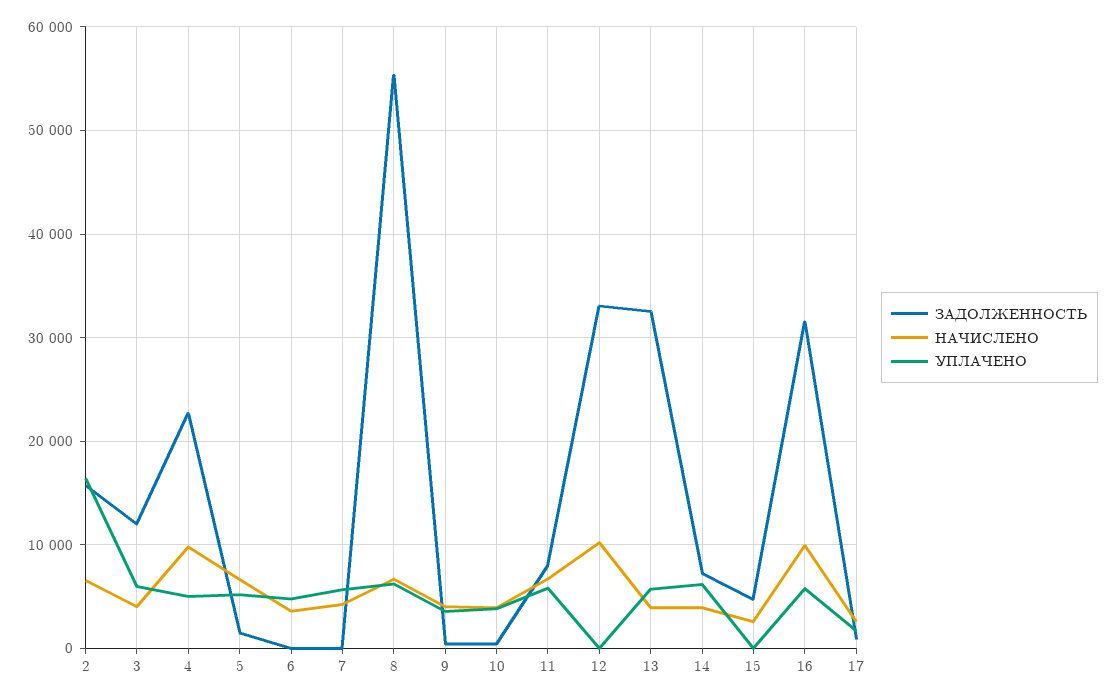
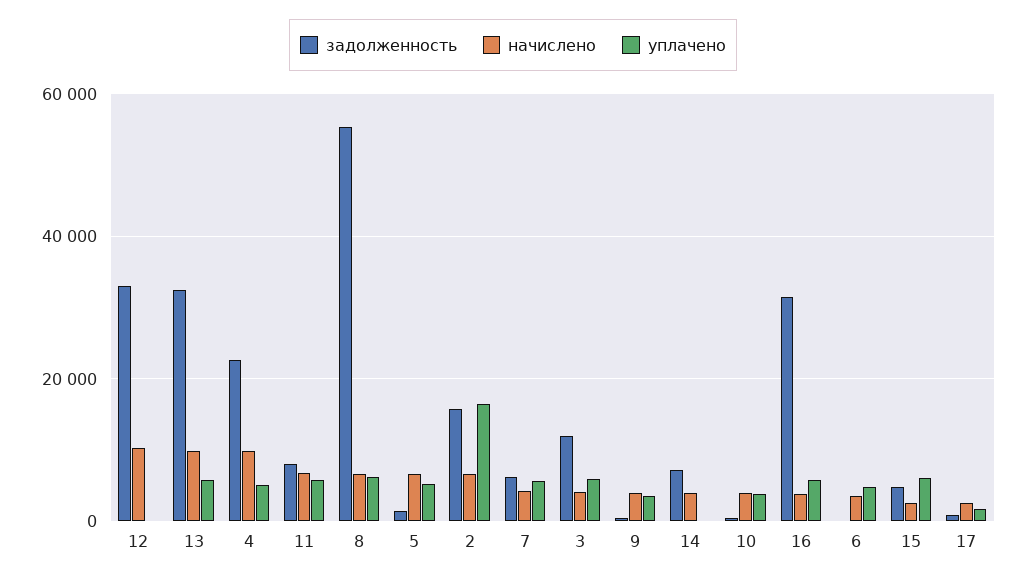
ЗАДОЛЖЕННОСТЬ, 7: 0 -> 6000
НАЧИСЛЕНО, 13: 4000 -> 10000
УПЛАЧЕНО, 14: 6000 -> 0
УПЛАЧЕНО, 15: 0 -> 6000
НАЧИСЛЕНО, 16: 10000 -> 4000

